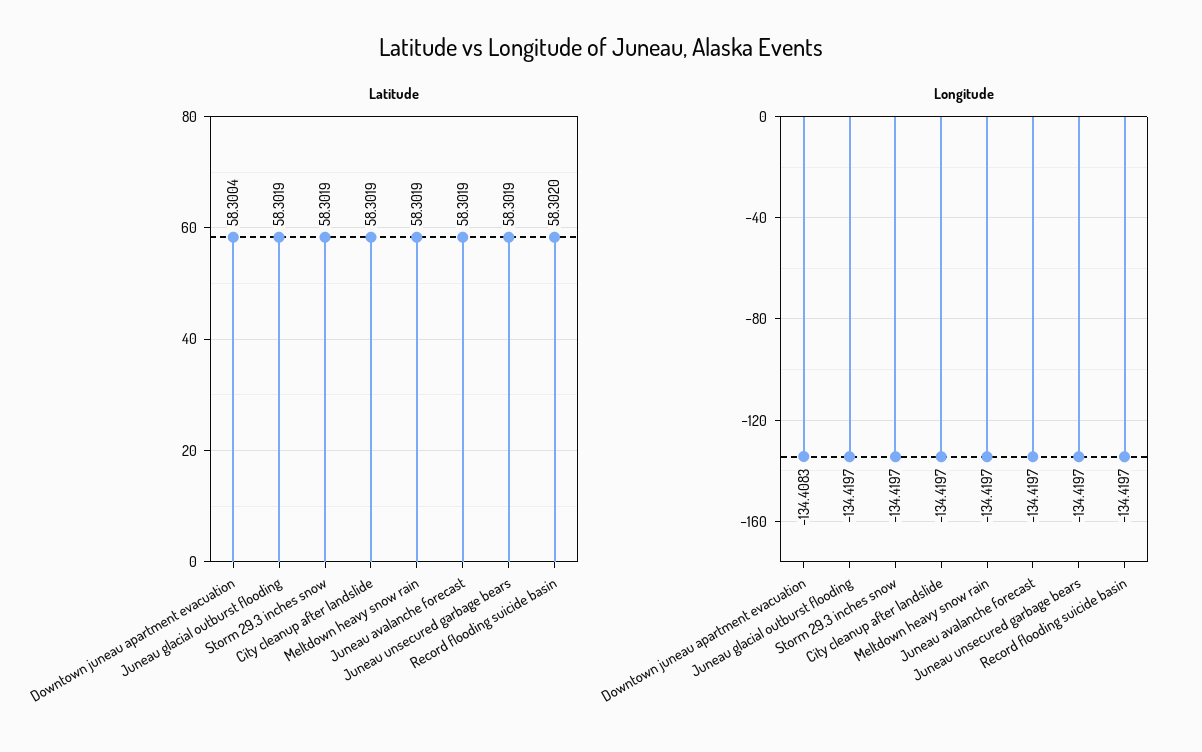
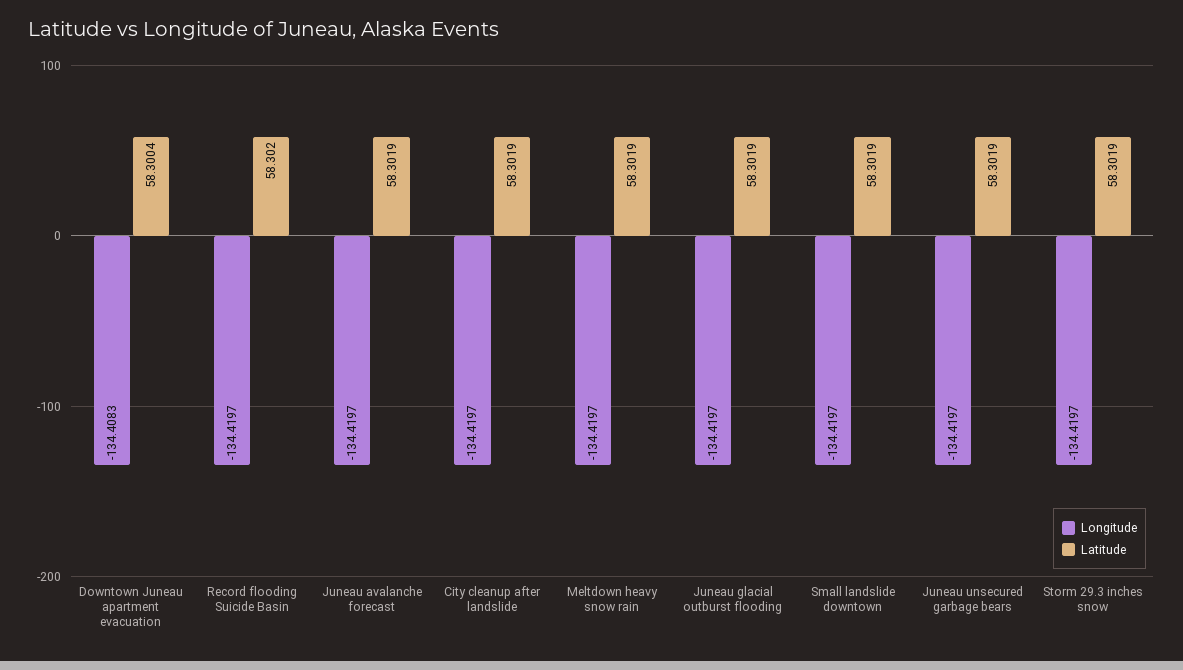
Longitude, Small landslide downtown: none -> -134.4197
Latitude, Small landslide downtown: none -> 58.3019

